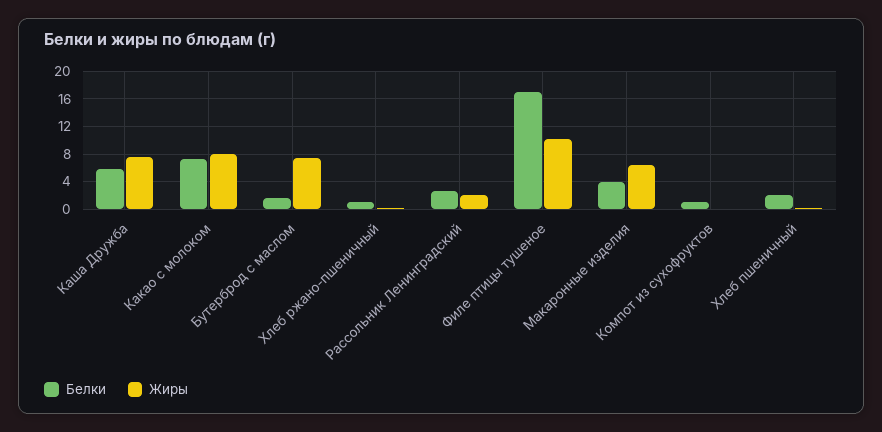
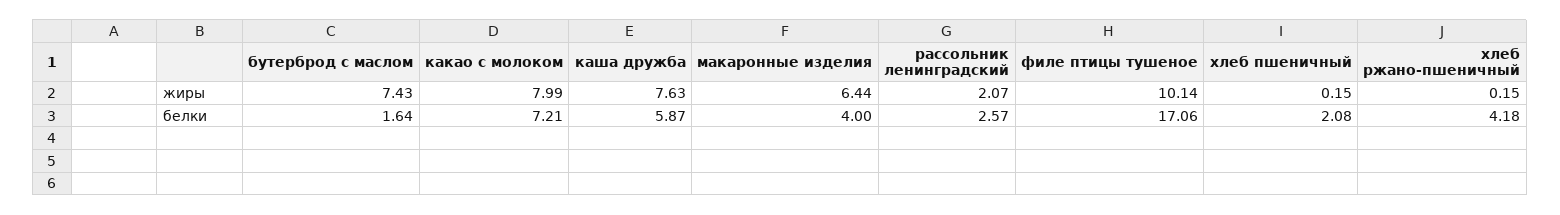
Белки, Хлеб ржано-пшеничный: 1 -> 4.18
Белки, Компот из сухофруктов: 1 -> none
Жиры, Компот из сухофруктов: 0 -> none

